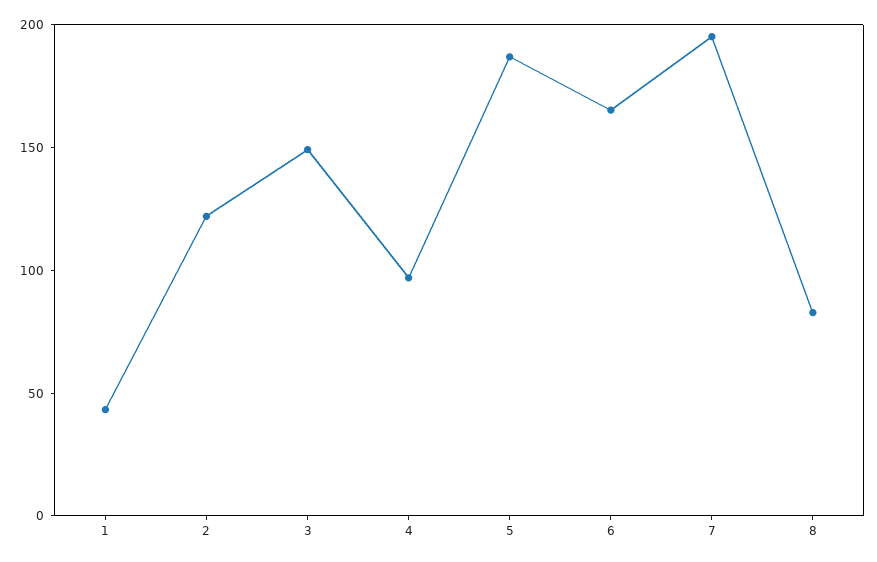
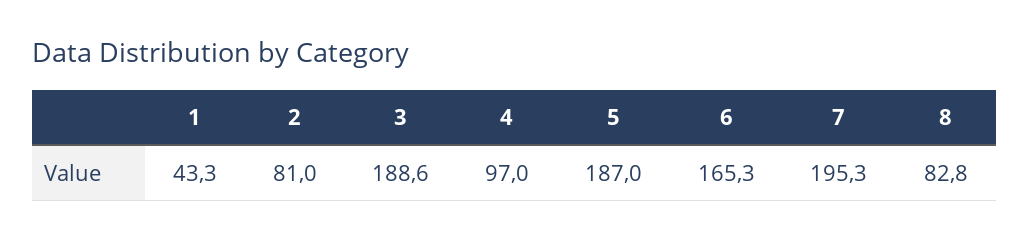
2: 120 -> 81
3: 150 -> 188.6

